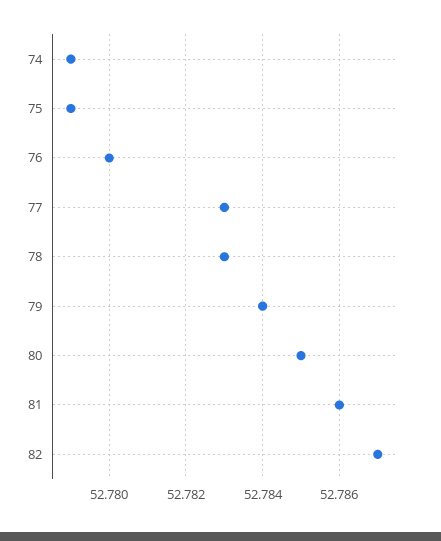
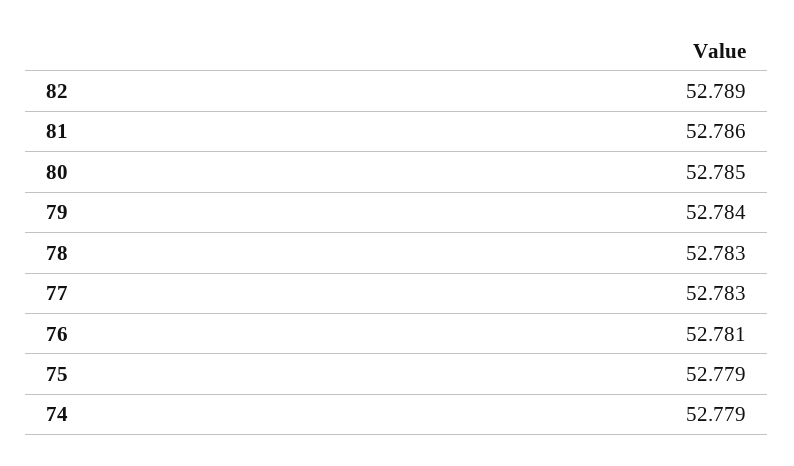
76: 52.78 -> 52.781
82: 52.787 -> 52.789

